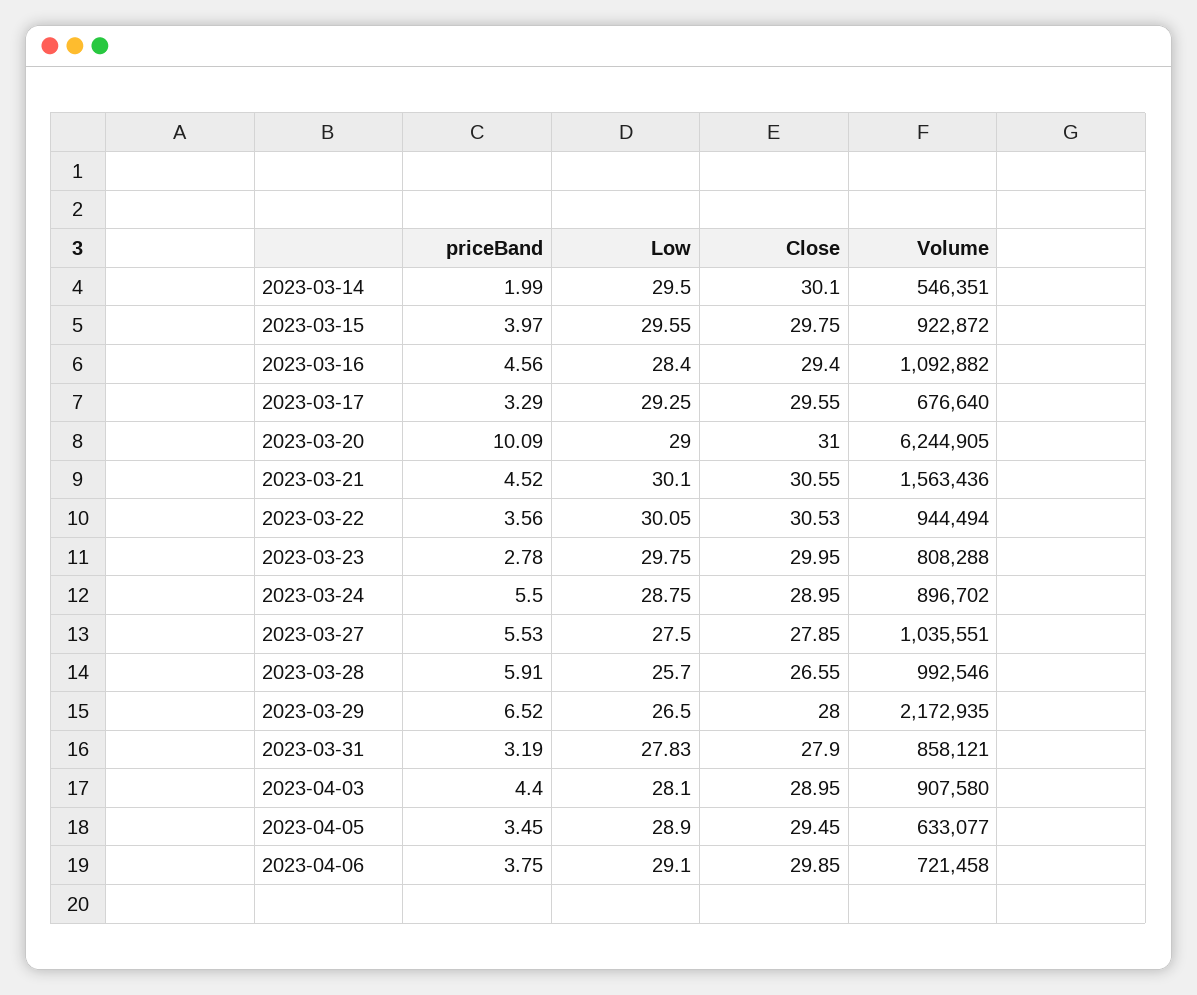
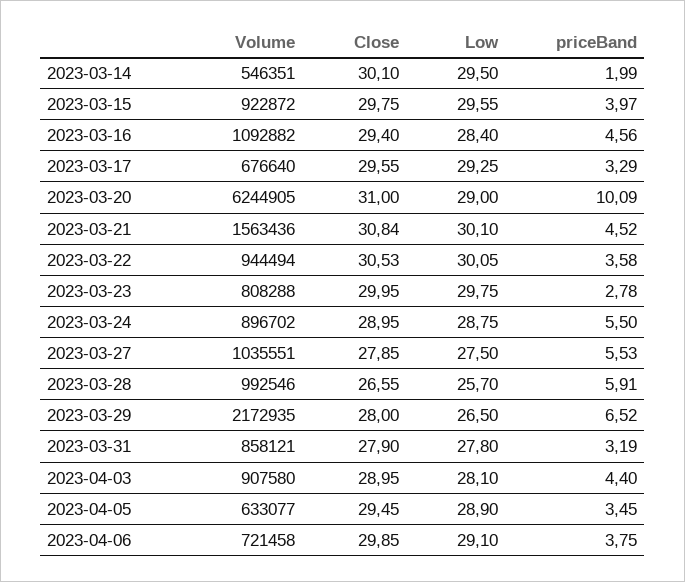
Close, 2023-03-21: 30.55 -> 30.84
priceBand, 2023-03-22: 3.56 -> 3.58
Low, 2023-03-31: 27.83 -> 27.8

